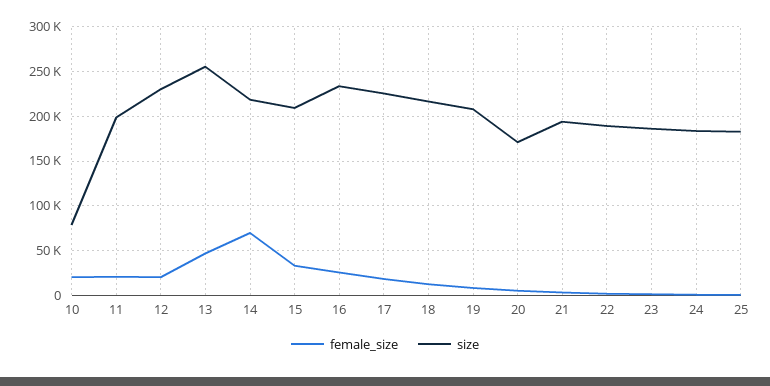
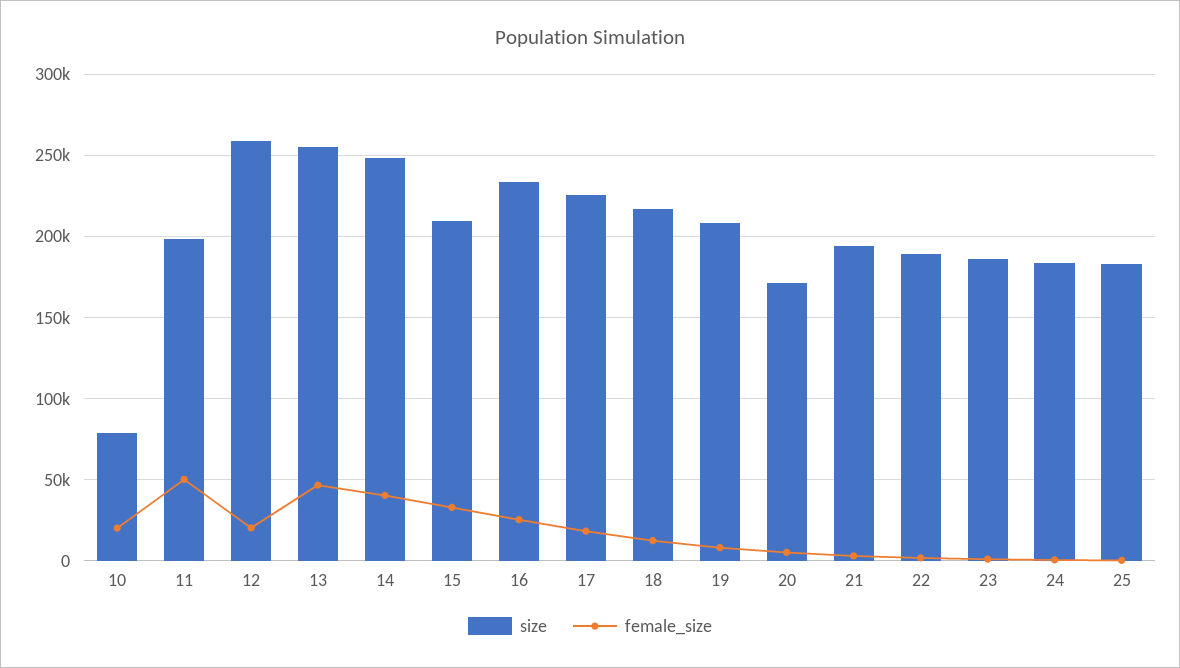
female_size, 11: 20000 -> 50000
size, 12: 230000 -> 260000
female_size, 14: 70000 -> 40000
size, 14: 220000 -> 250000

